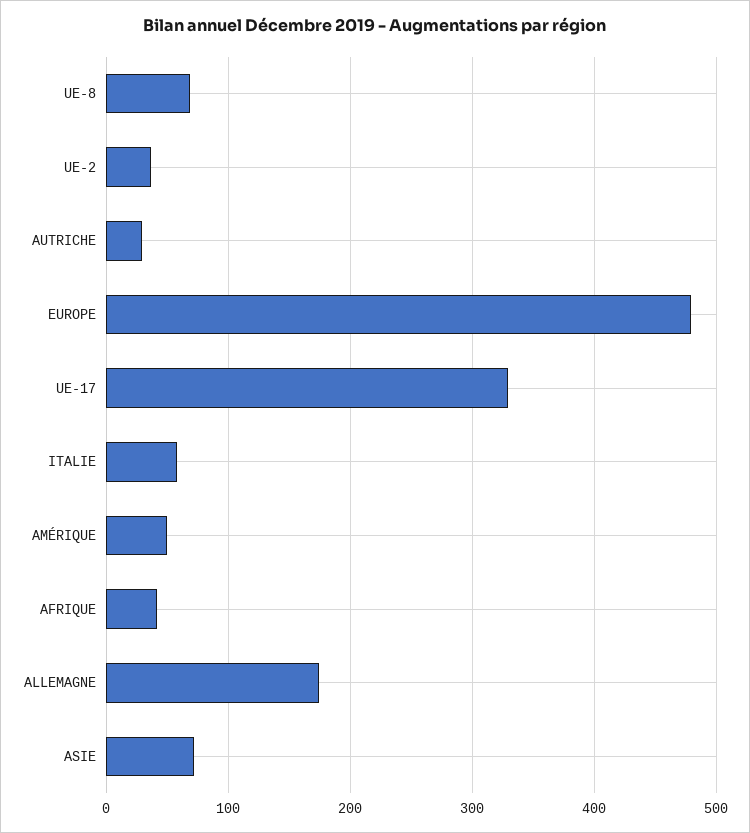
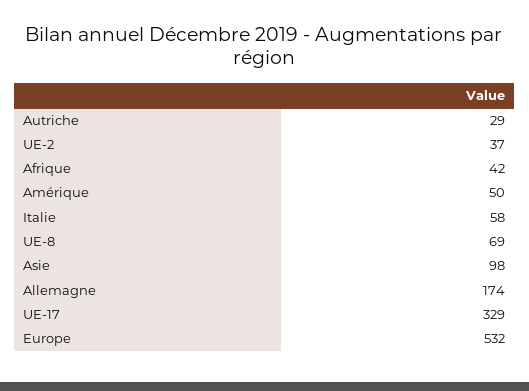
EUROPE: 480 -> 532
ASIE: 70 -> 98

